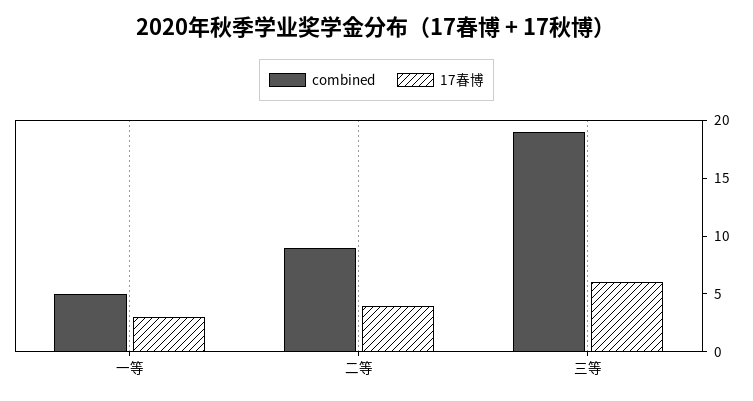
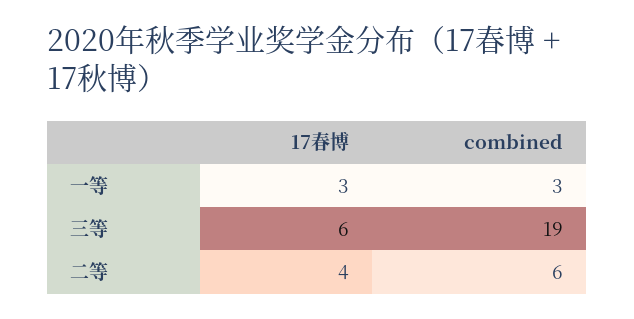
combined, 一等: 5 -> 3
combined, 二等: 9 -> 6

